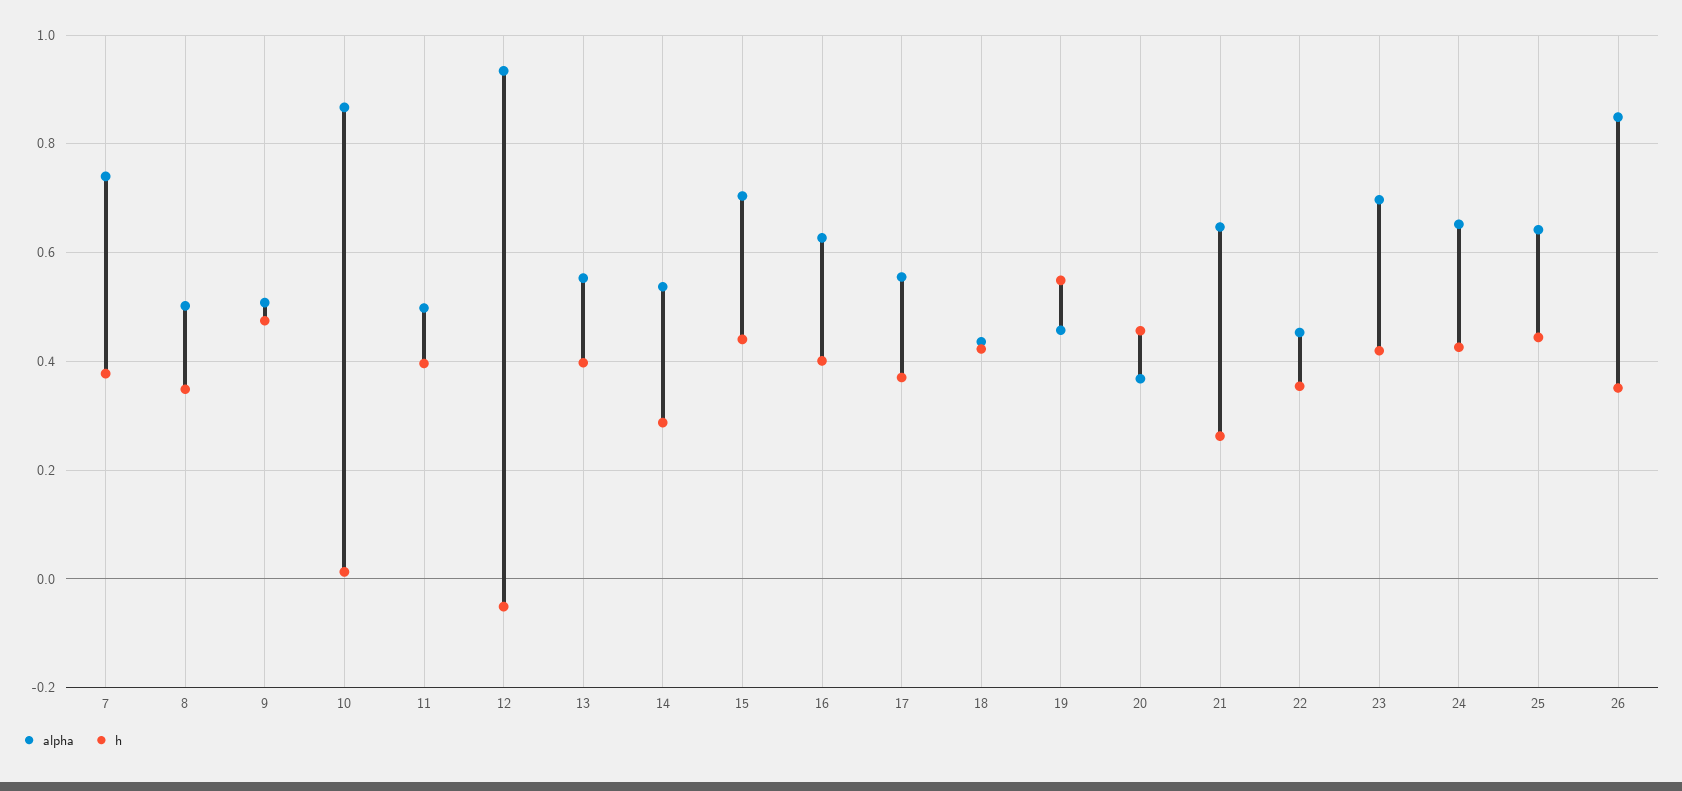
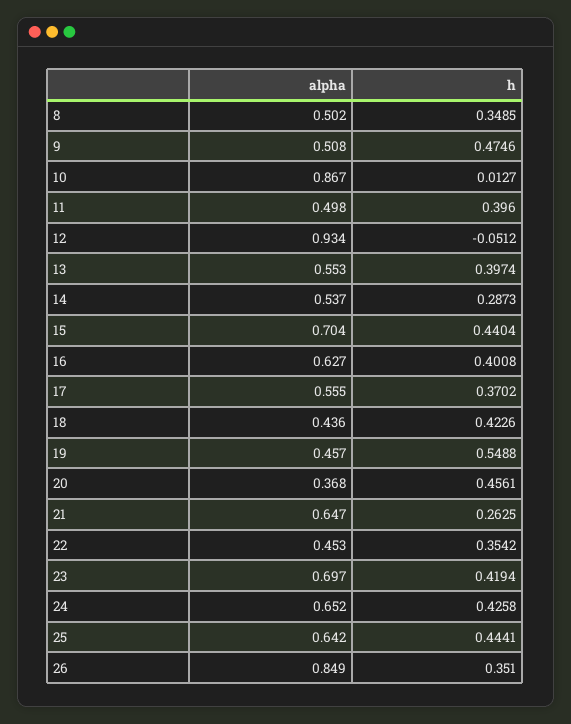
alpha, 7: 0.74 -> none
h, 7: 0.38 -> none

